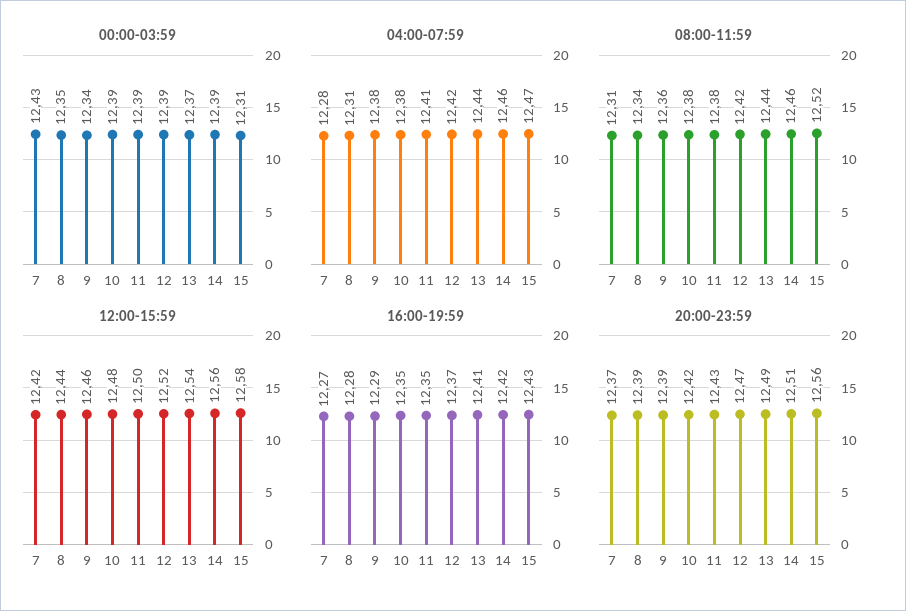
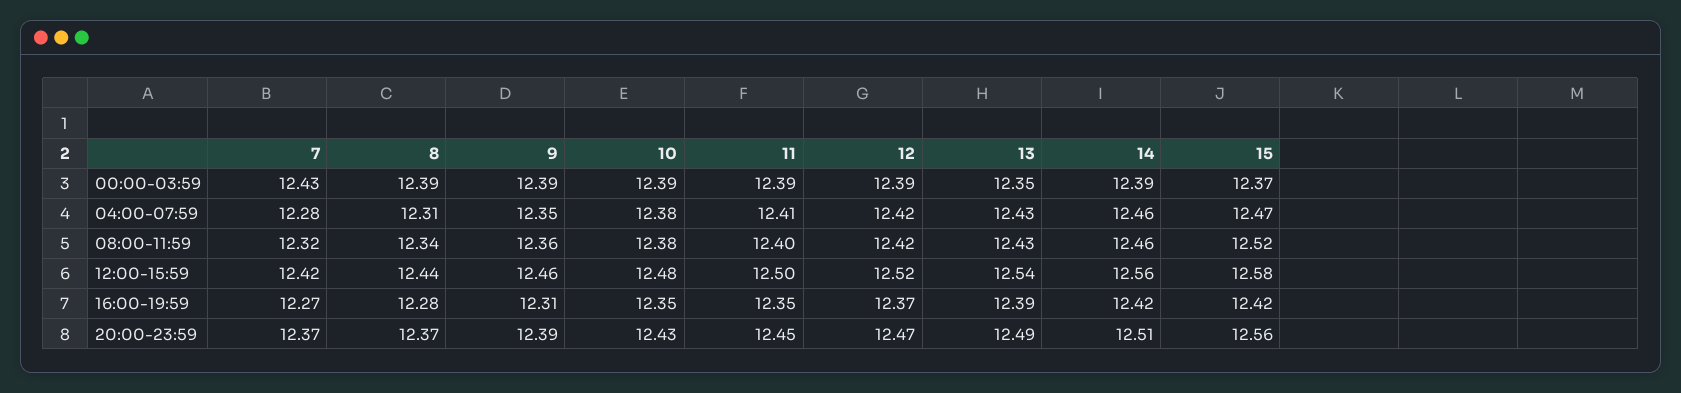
00:00-03:59, 8: 12.35 -> 12.39
00:00-03:59, 9: 12.34 -> 12.39
00:00-03:59, 13: 12.37 -> 12.35
00:00-03:59, 15: 12.31 -> 12.37
04:00-07:59, 9: 12.38 -> 12.35
04:00-07:59, 13: 12.44 -> 12.43
08:00-11:59, 7: 12.31 -> 12.32
08:00-11:59, 11: 12.38 -> 12.4
08:00-11:59, 13: 12.44 -> 12.43
16:00-19:59, 9: 12.29 -> 12.31
16:00-19:59, 13: 12.41 -> 12.39
16:00-19:59, 15: 12.43 -> 12.42
20:00-23:59, 8: 12.39 -> 12.37
20:00-23:59, 10: 12.42 -> 12.43
20:00-23:59, 11: 12.43 -> 12.45

